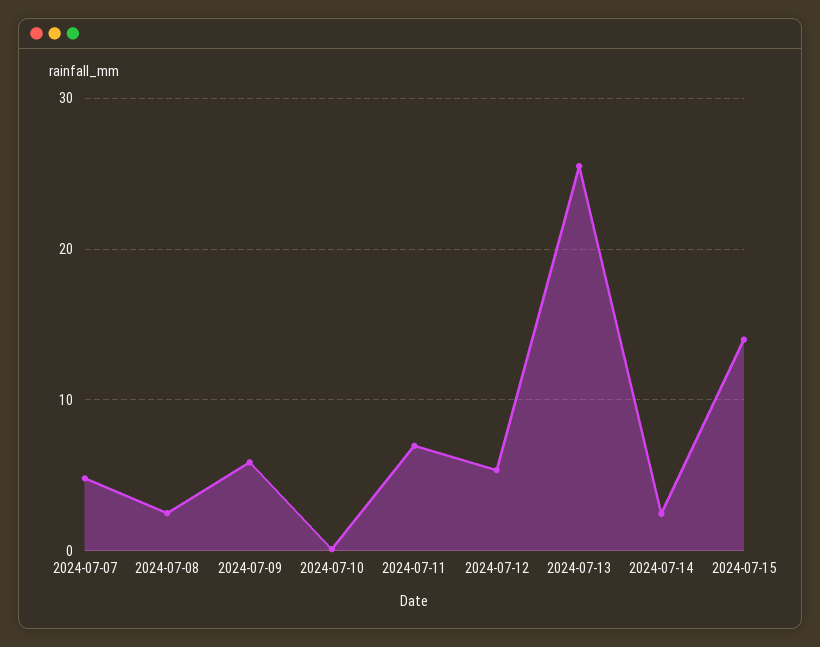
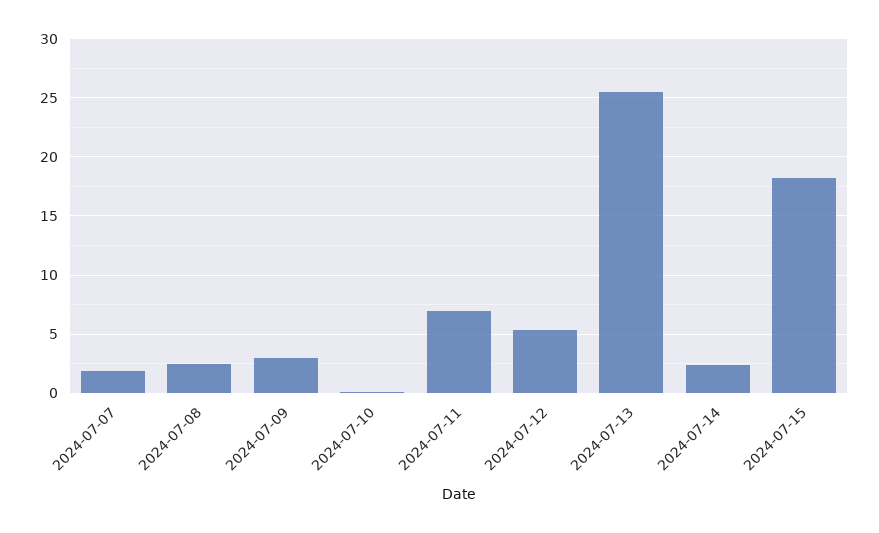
2024-07-07: 5 -> 2
2024-07-09: 6 -> 3
2024-07-15: 14 -> 18

